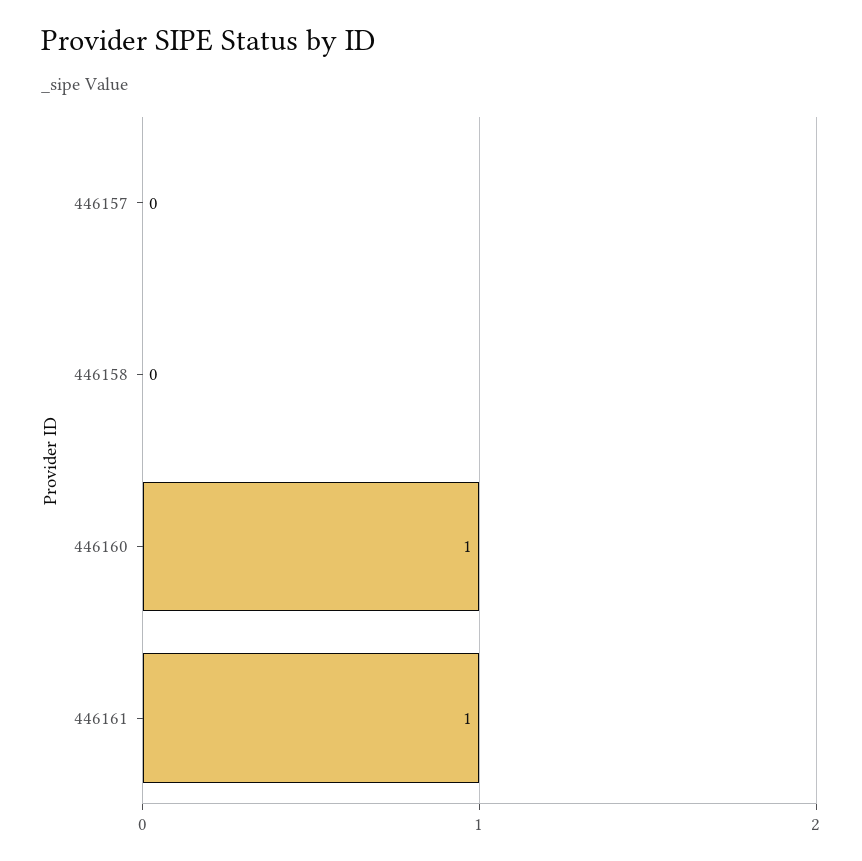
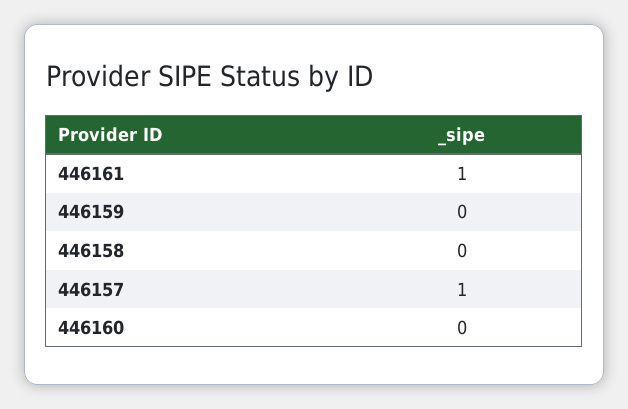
446157: 0 -> 1
446160: 1 -> 0
446159: none -> 0

